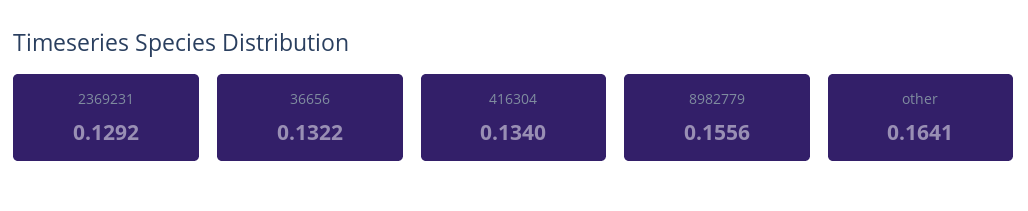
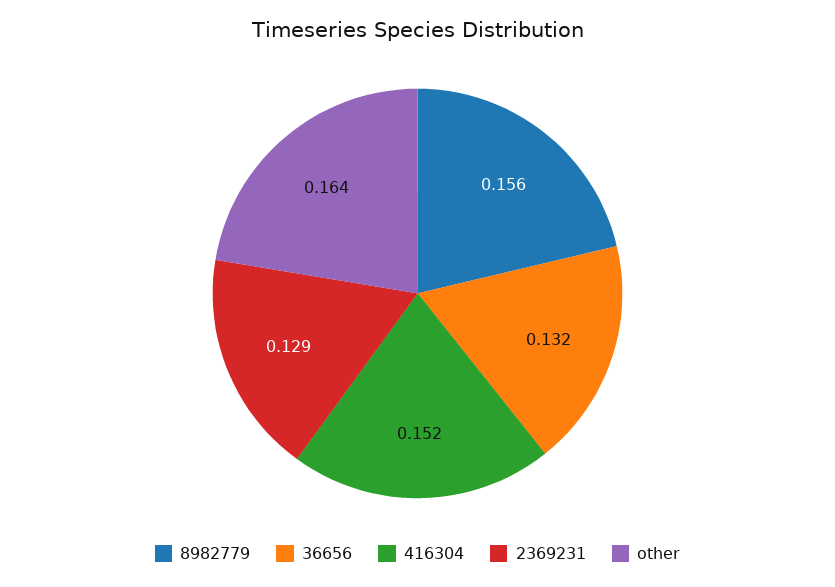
416304: 0.134 -> 0.152

